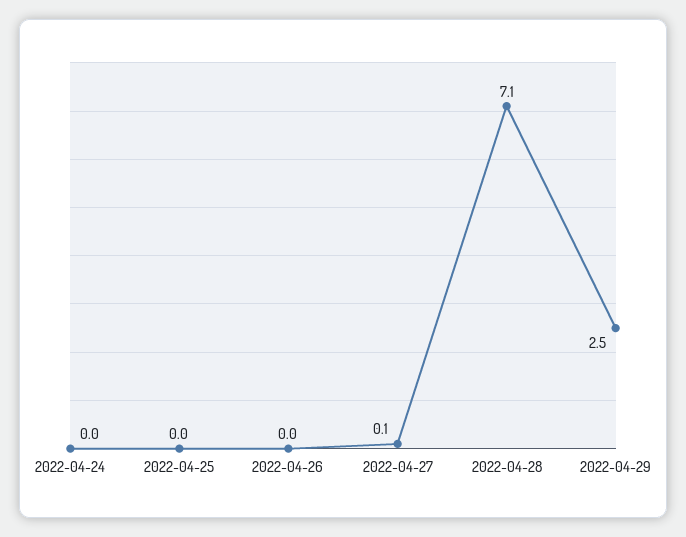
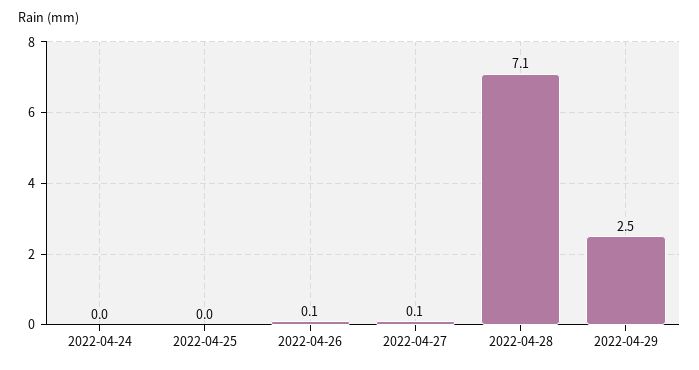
2022-04-26: 0 -> 0.1

